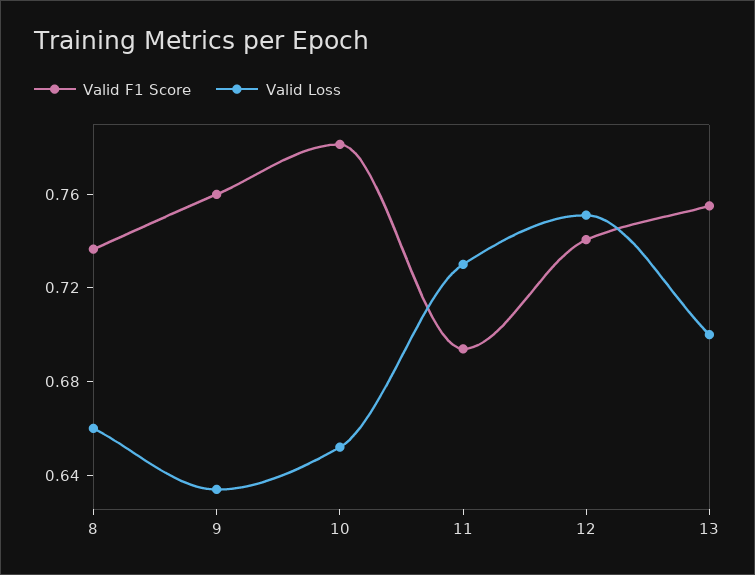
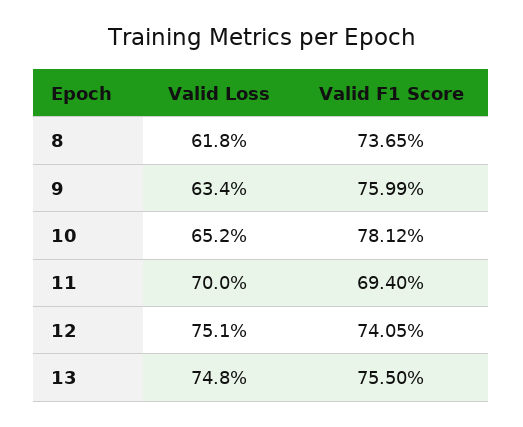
Valid Loss, 8: 0.66 -> 0.618
Valid Loss, 11: 0.73 -> 0.7
Valid Loss, 13: 0.7 -> 0.748

